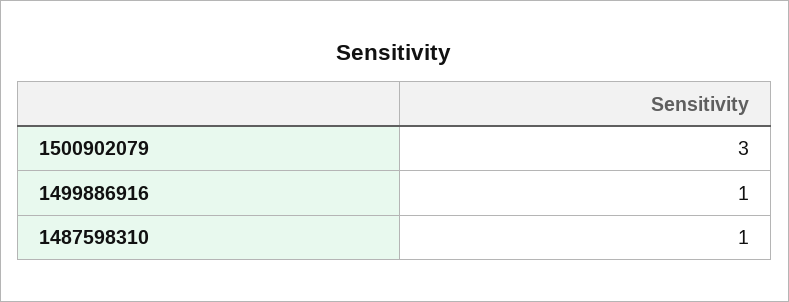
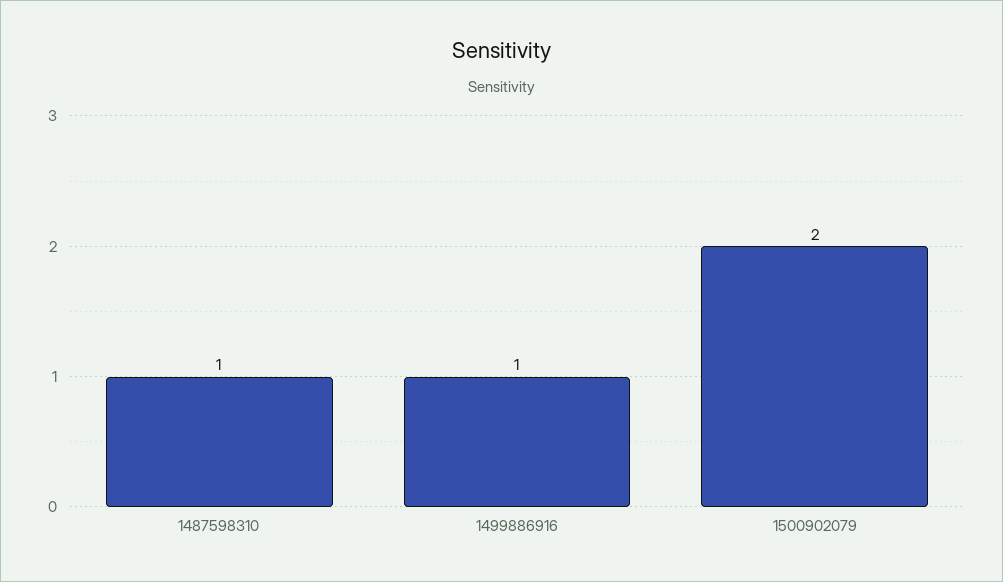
1500902079: 3 -> 2

